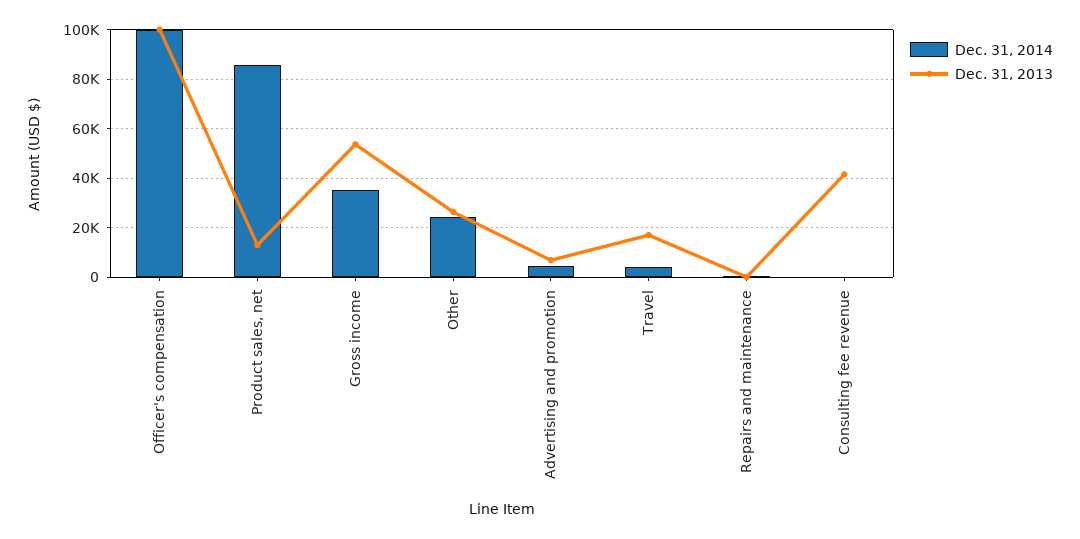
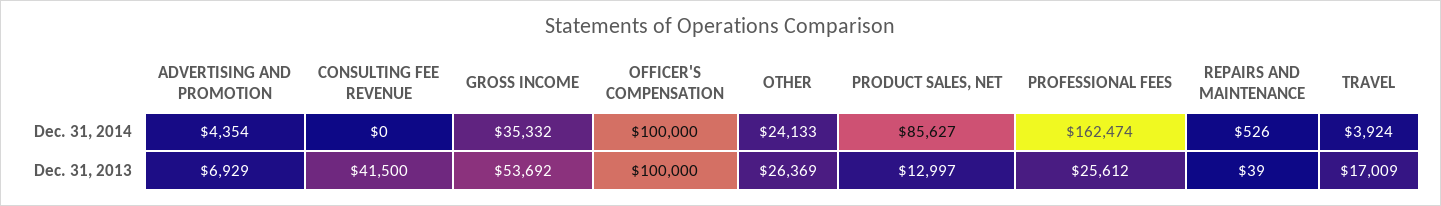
Dec. 31, 2014, PROFESSIONAL FEES: none -> 162474
Dec. 31, 2013, PROFESSIONAL FEES: none -> 25612

